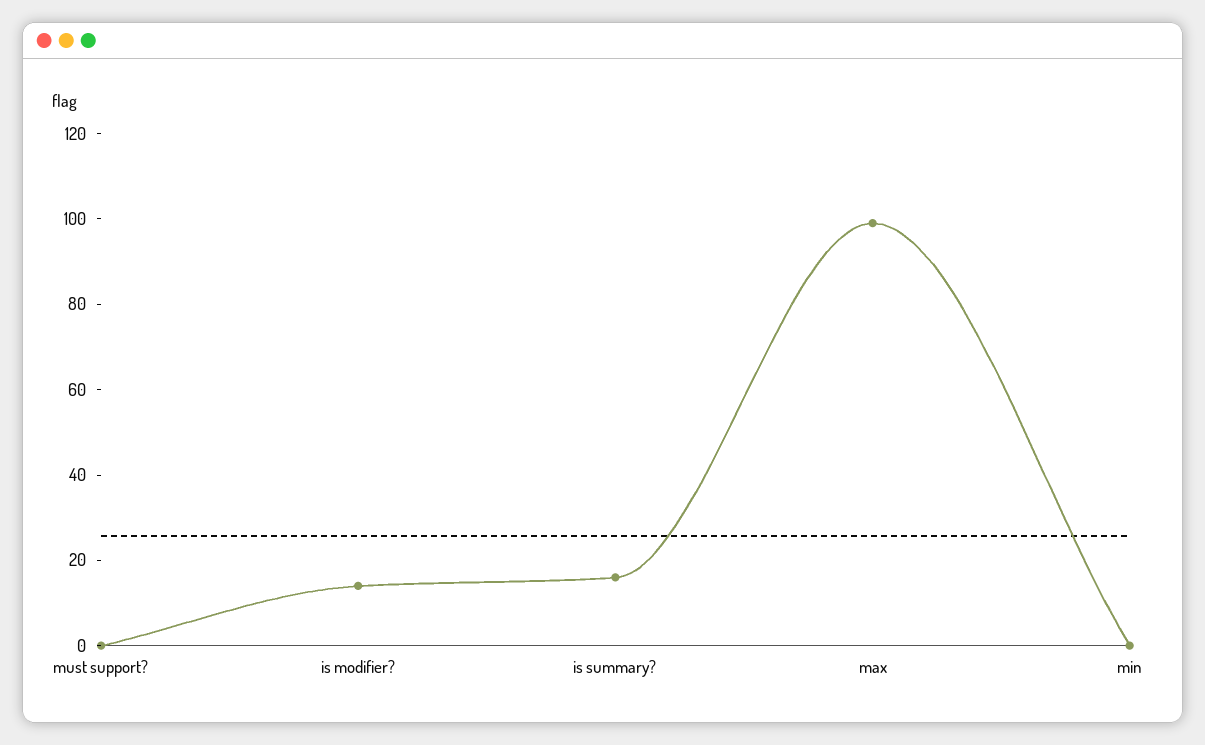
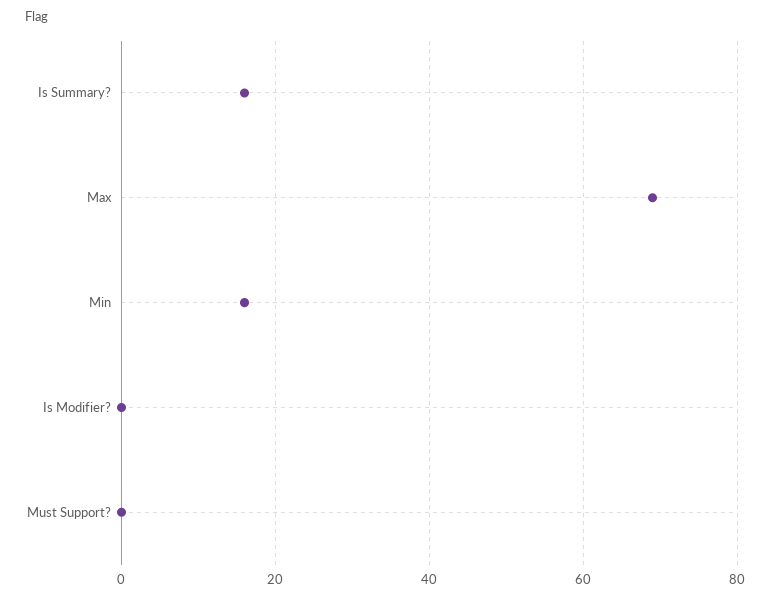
is modifier?: 15 -> 0
max: 100 -> 70
min: 0 -> 15

